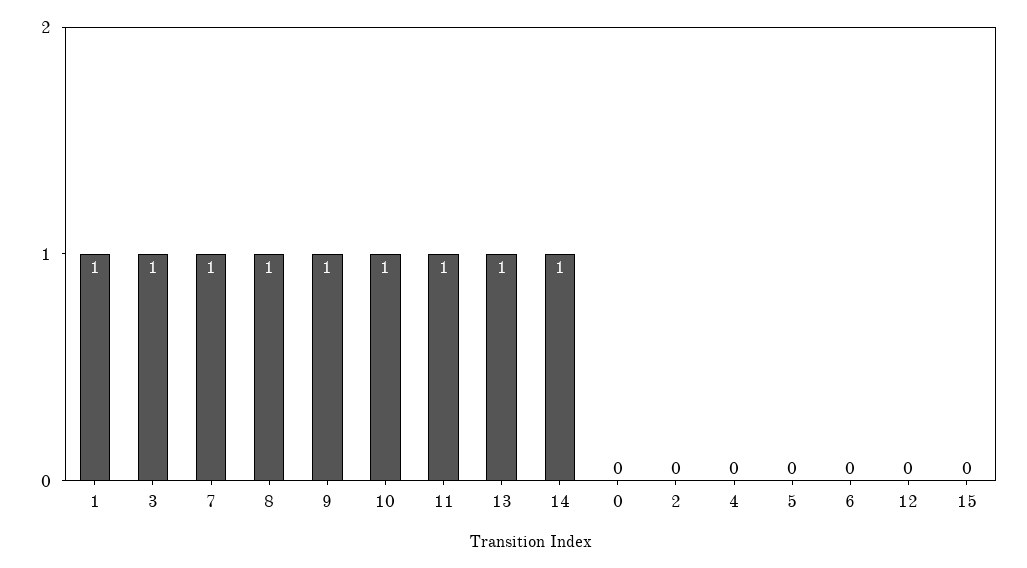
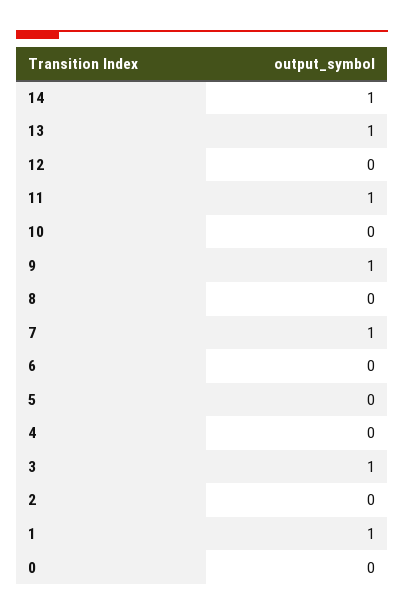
8: 1 -> 0
10: 1 -> 0
15: 0 -> none

